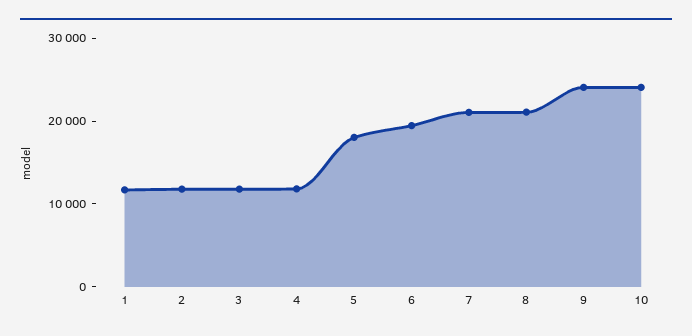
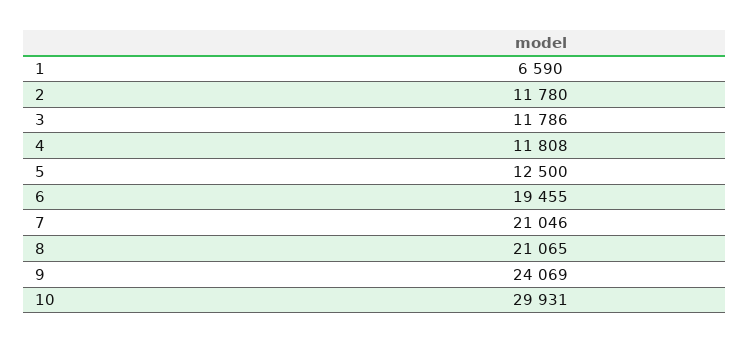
1: 12000 -> 6590
5: 18000 -> 12500
10: 24000 -> 29931

